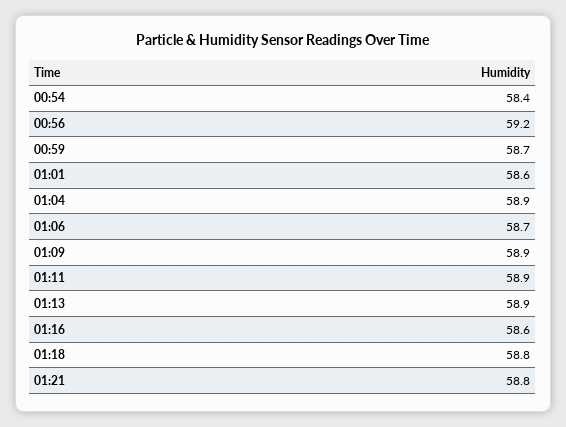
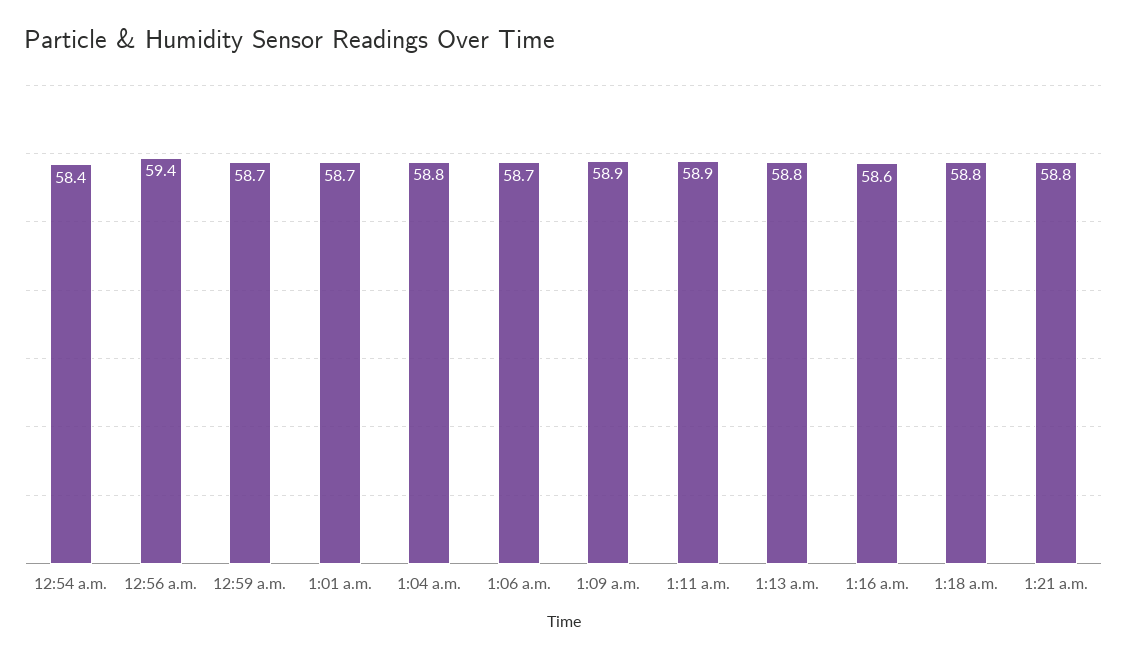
00:56: 59.2 -> 59.4
01:01: 58.6 -> 58.7
01:04: 58.9 -> 58.8
01:13: 58.9 -> 58.8

